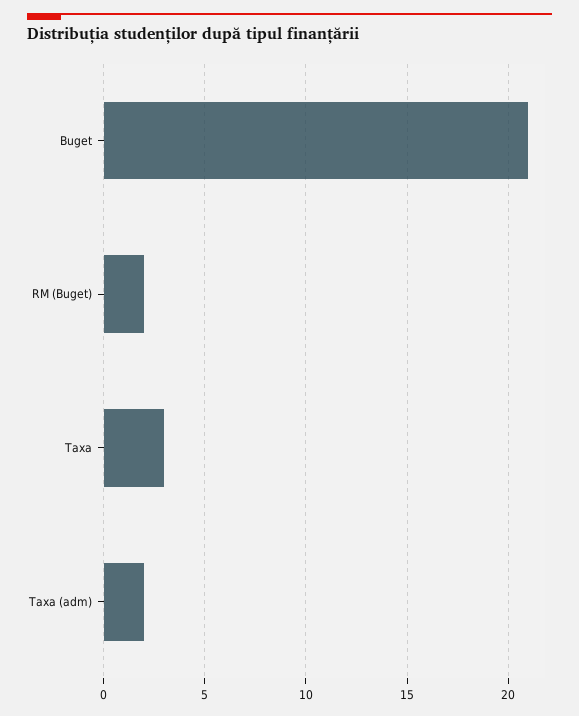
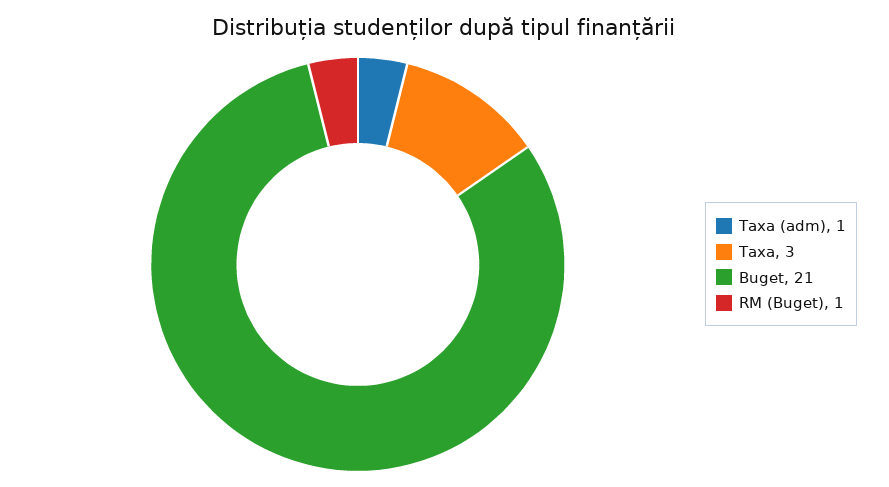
RM (Buget): 2 -> 1
Taxa (adm): 2 -> 1

